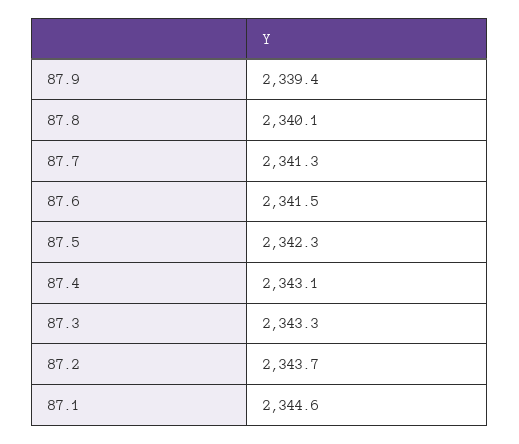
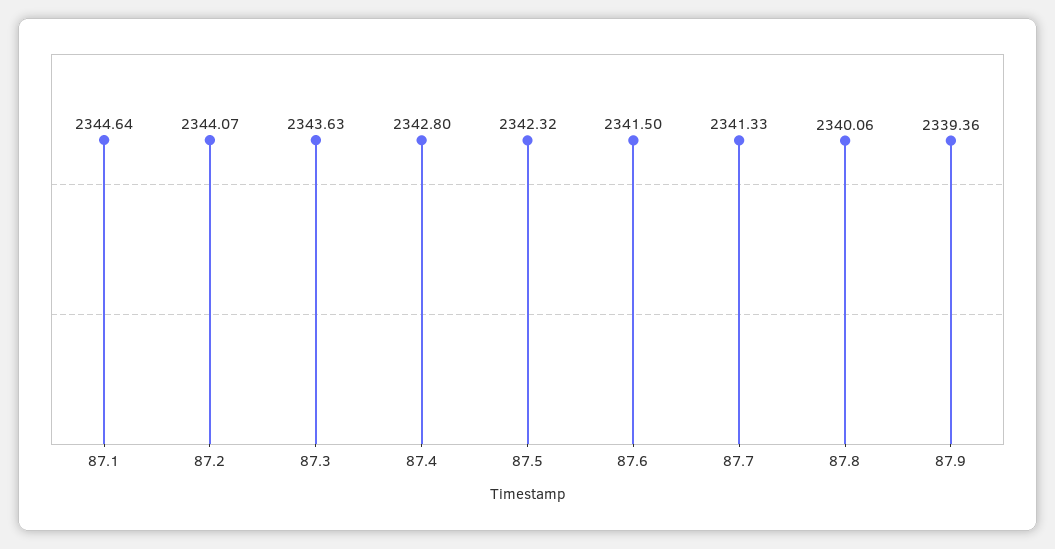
87.4: 2343.1 -> 2342.8
87.3: 2343.3 -> 2343.63
87.2: 2343.7 -> 2344.07

